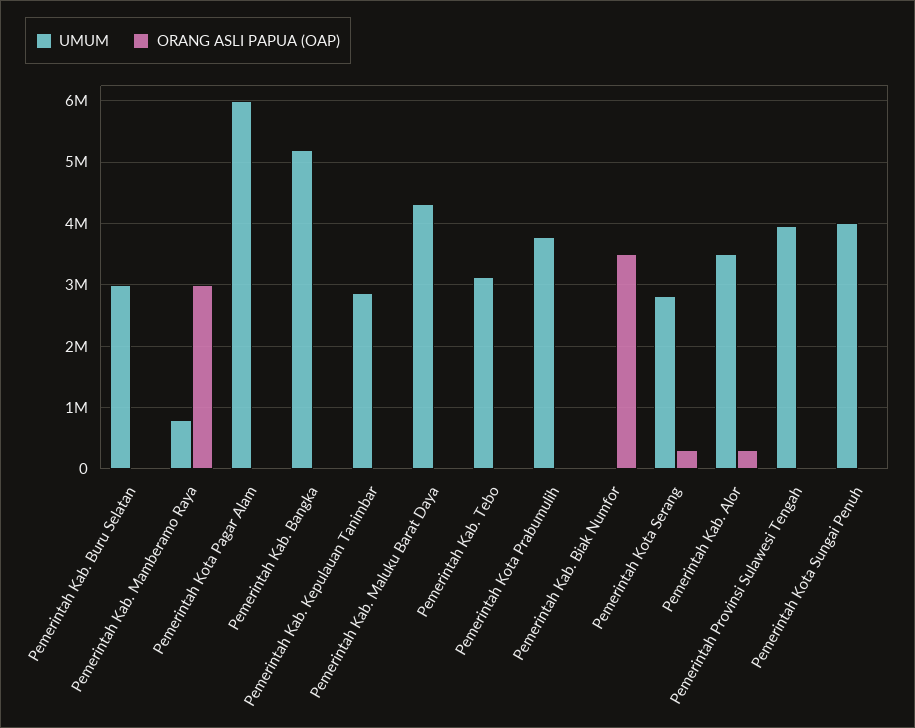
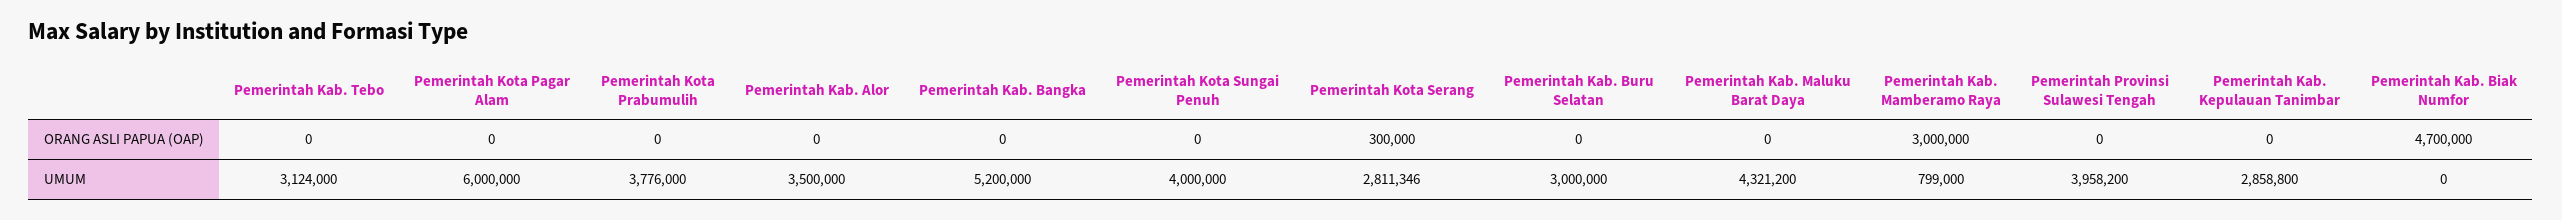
ORANG ASLI PAPUA (OAP), Pemerintah Kab. Biak Numfor: 3500000 -> 4700000
ORANG ASLI PAPUA (OAP), Pemerintah Kab. Alor: 300000 -> 0

